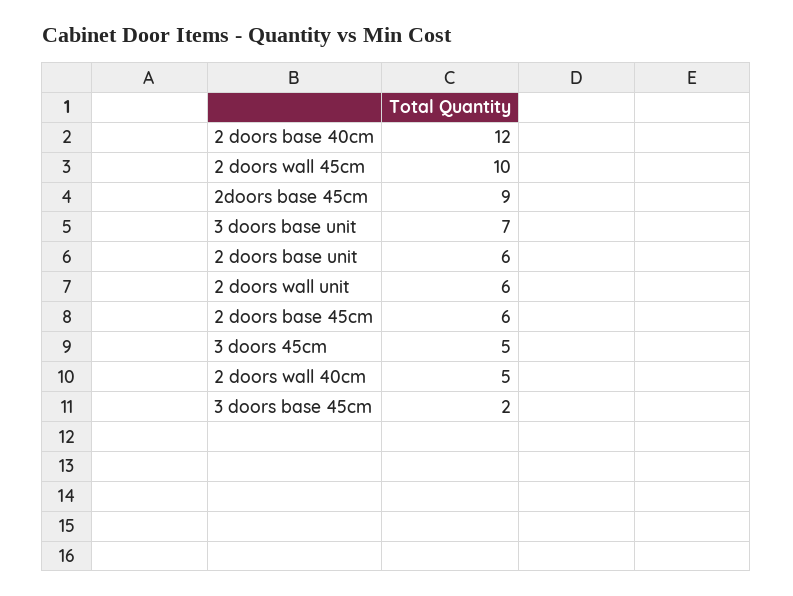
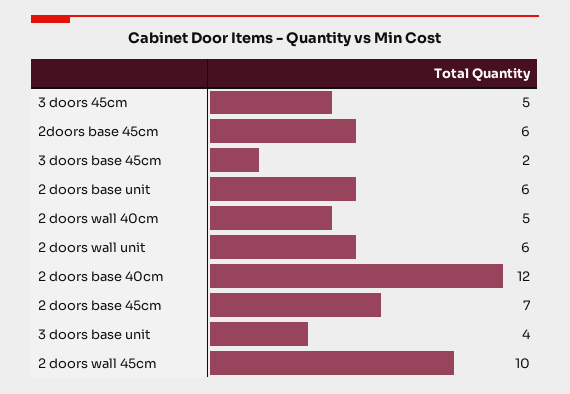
2doors base 45cm: 9 -> 6
3 doors base unit: 7 -> 4
2 doors base 45cm: 6 -> 7

